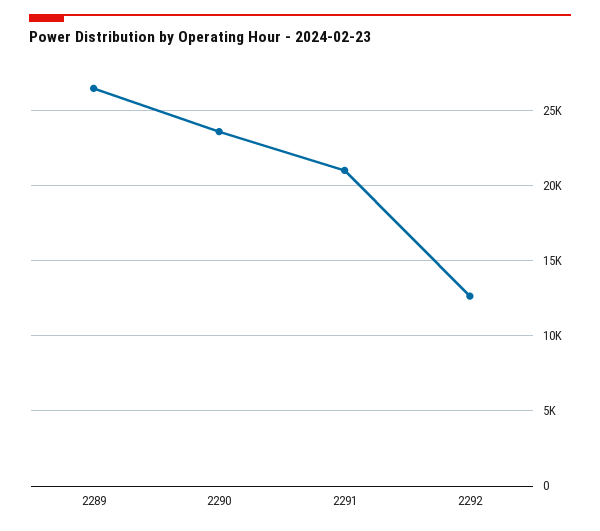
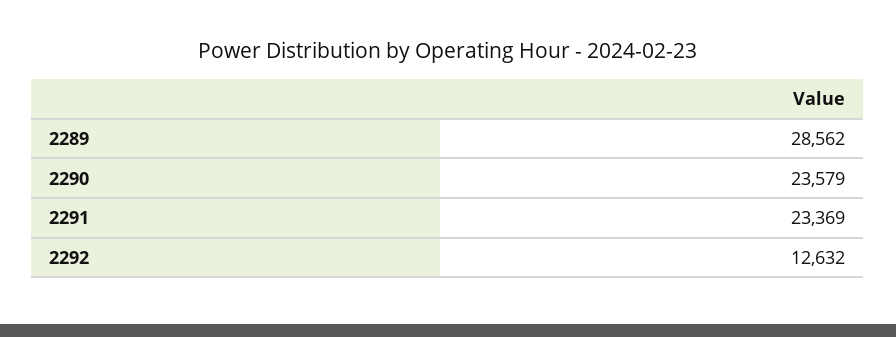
2289: 26500 -> 28562
2291: 21000 -> 23369

